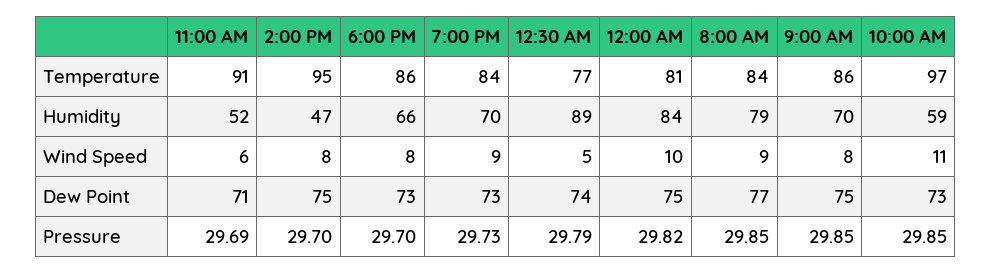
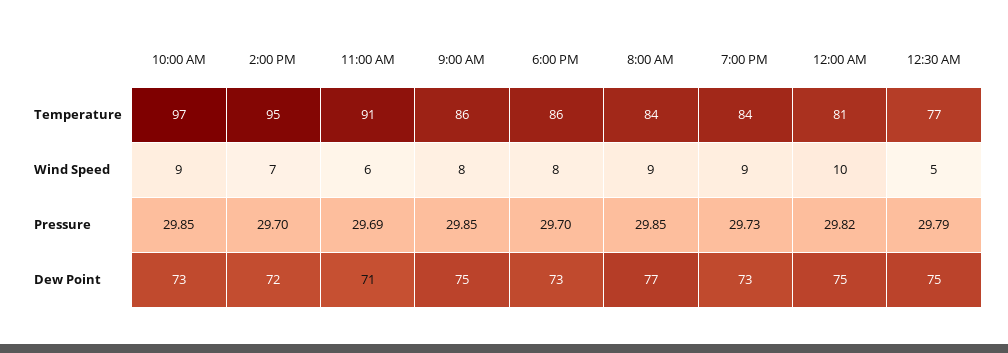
11:00 AM, Humidity: 52 -> none
2:00 PM, Humidity: 47 -> none
6:00 PM, Humidity: 66 -> none
7:00 PM, Humidity: 70 -> none
12:30 AM, Humidity: 89 -> none
12:00 AM, Humidity: 84 -> none
8:00 AM, Humidity: 79 -> none
9:00 AM, Humidity: 70 -> none
10:00 AM, Humidity: 59 -> none
2:00 PM, Wind Speed: 8 -> 7
10:00 AM, Wind Speed: 11 -> 9
2:00 PM, Dew Point: 75 -> 72
12:30 AM, Dew Point: 74 -> 75

